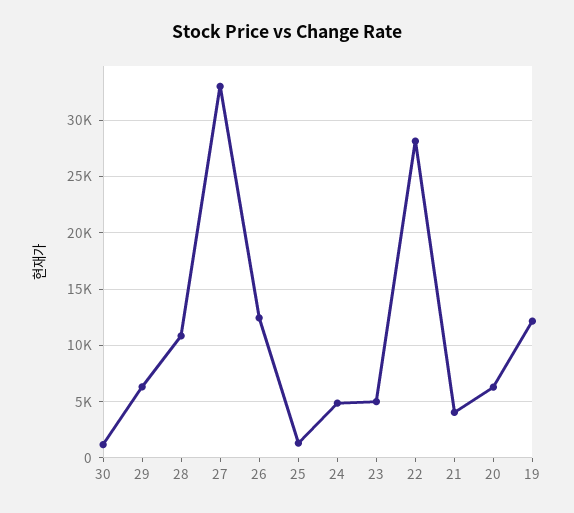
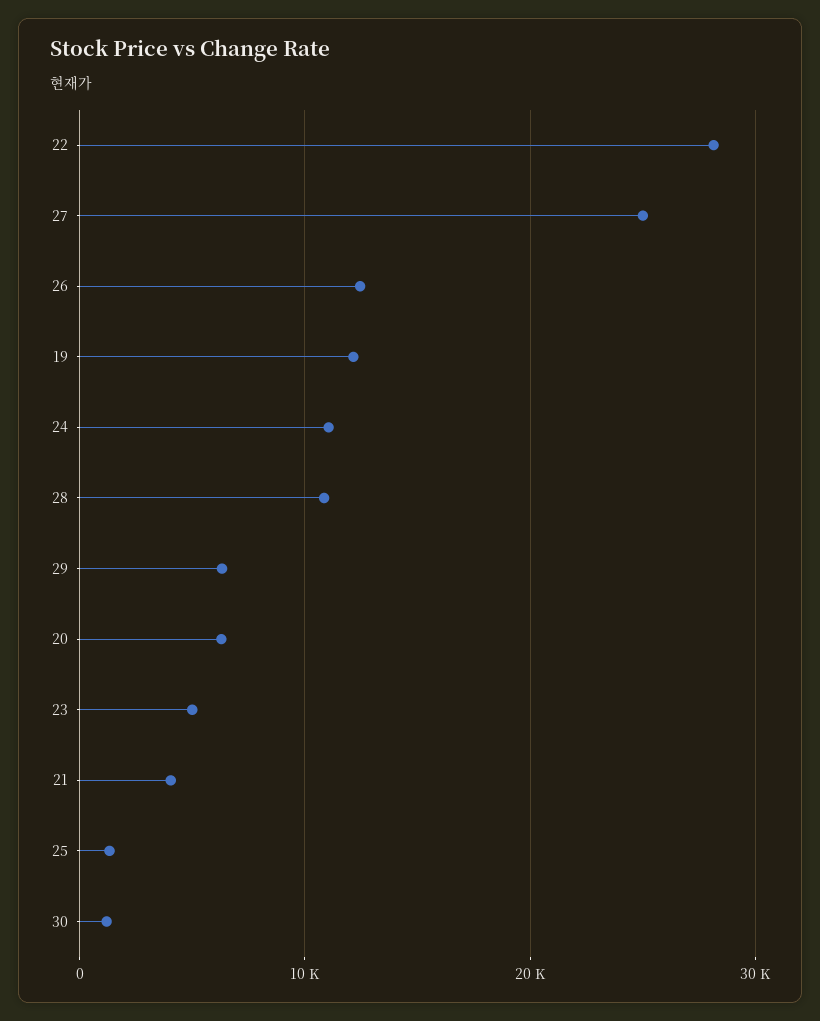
27: 33000 -> 25000
24: 5000 -> 11000

